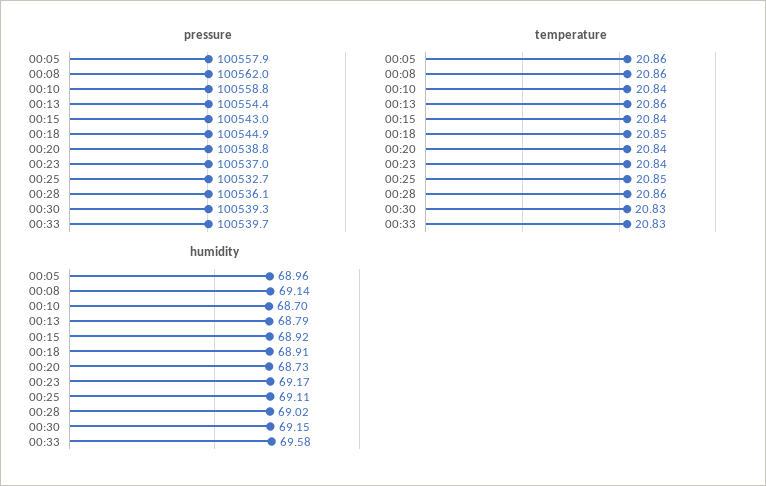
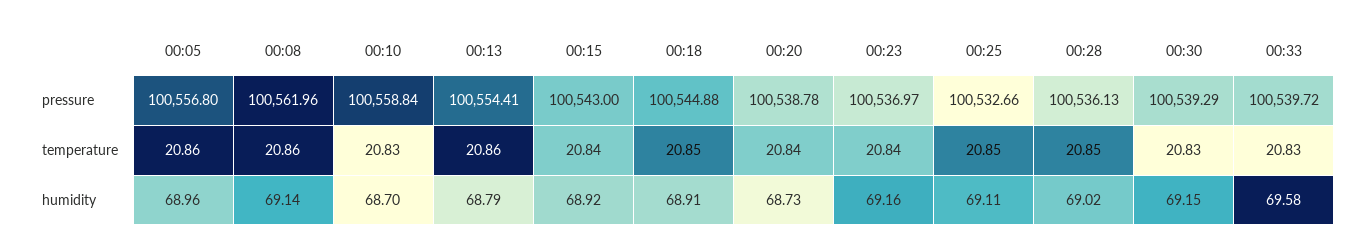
pressure, 00:05: 100557.9 -> 100556.8
temperature, 00:10: 20.84 -> 20.83
temperature, 00:28: 20.86 -> 20.85
humidity, 00:23: 69.17 -> 69.16

